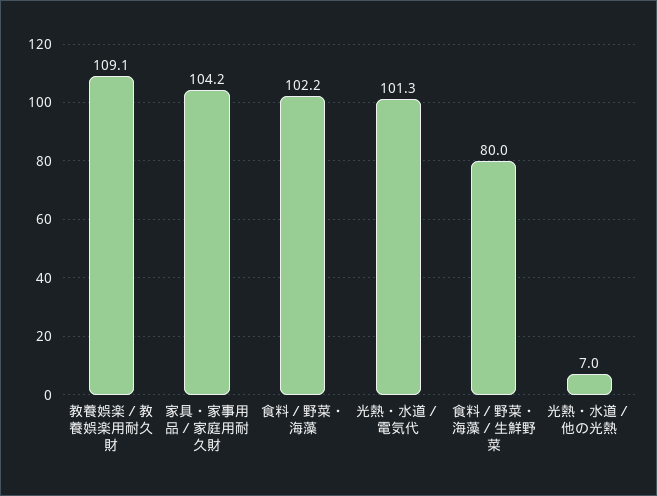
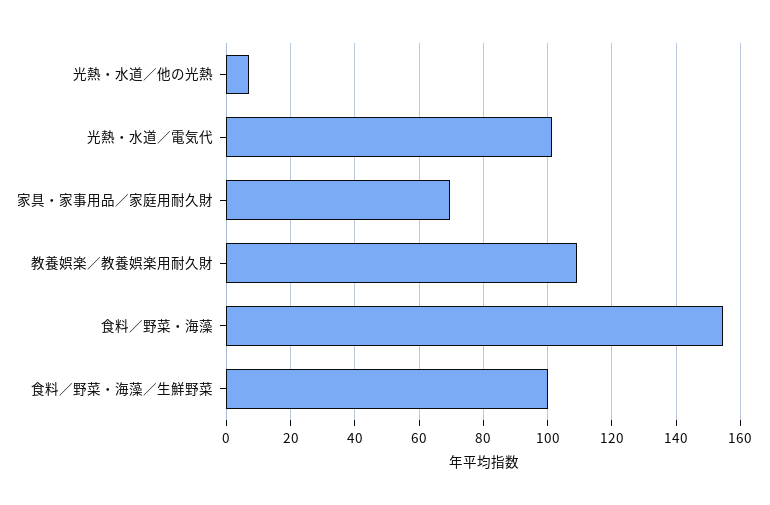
家具・家事用品／家庭用耐久財: 104.2 -> 70
食料／野菜・海藻: 102.2 -> 154
食料／野菜・海藻／生鮮野菜: 80 -> 100

